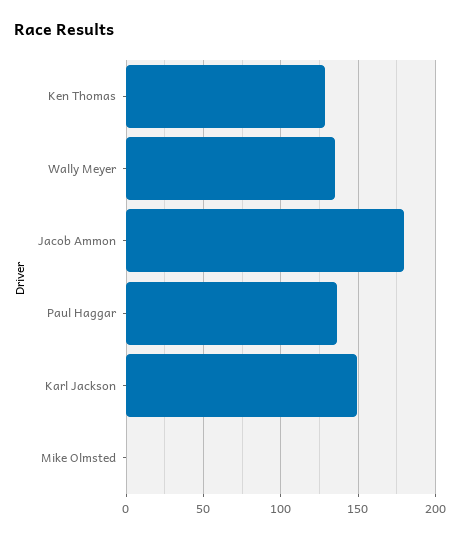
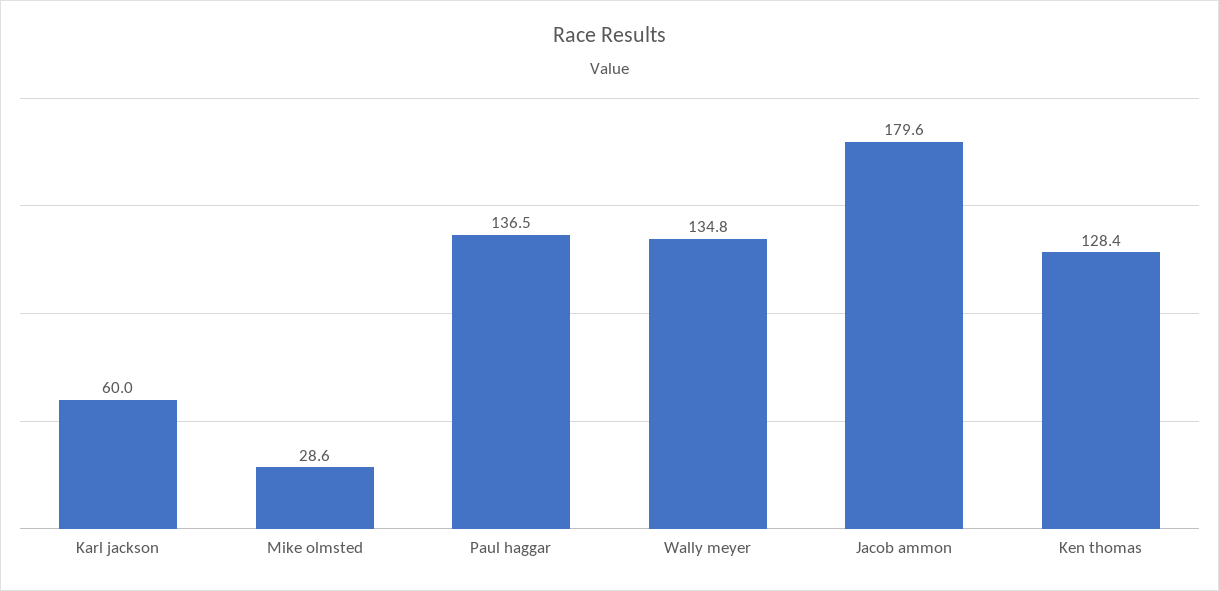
Karl Jackson: 150 -> 60
Mike Olmsted: 0 -> 28.6

